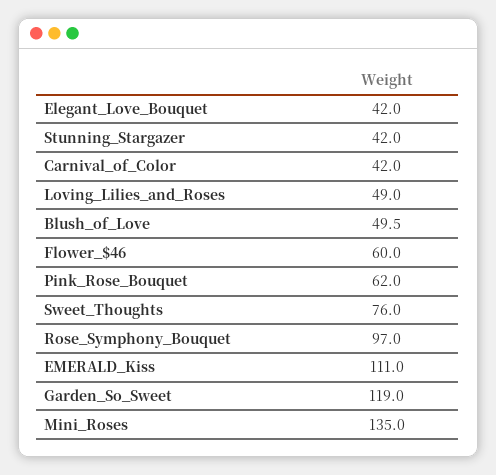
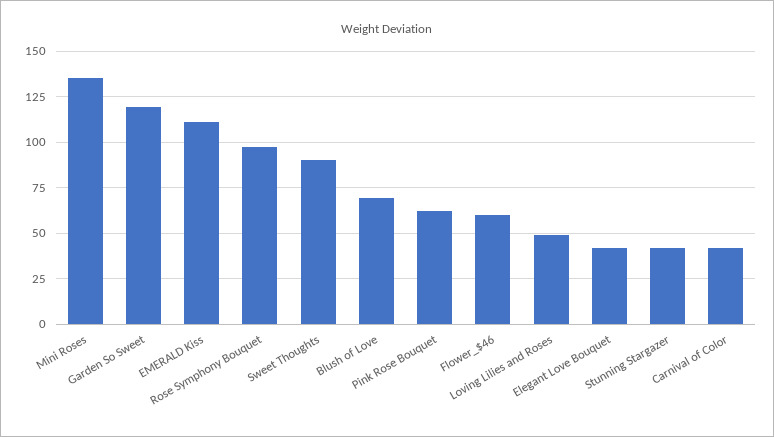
Blush_of_Love: 49.5 -> 70
Sweet_Thoughts: 76 -> 90

